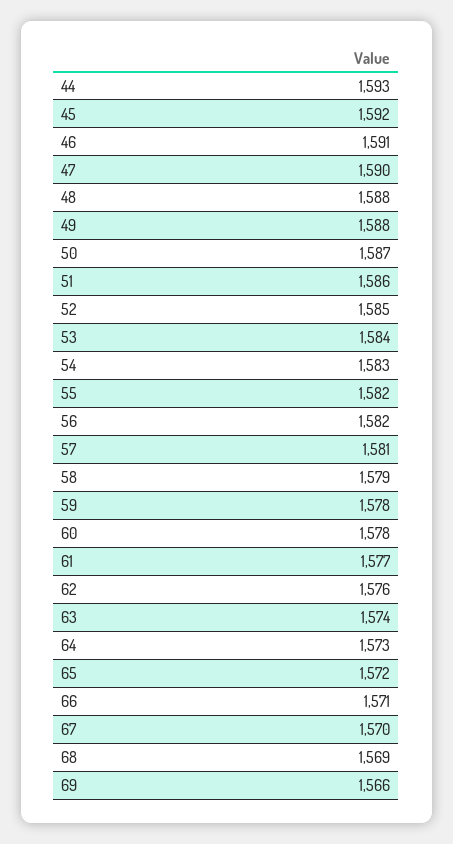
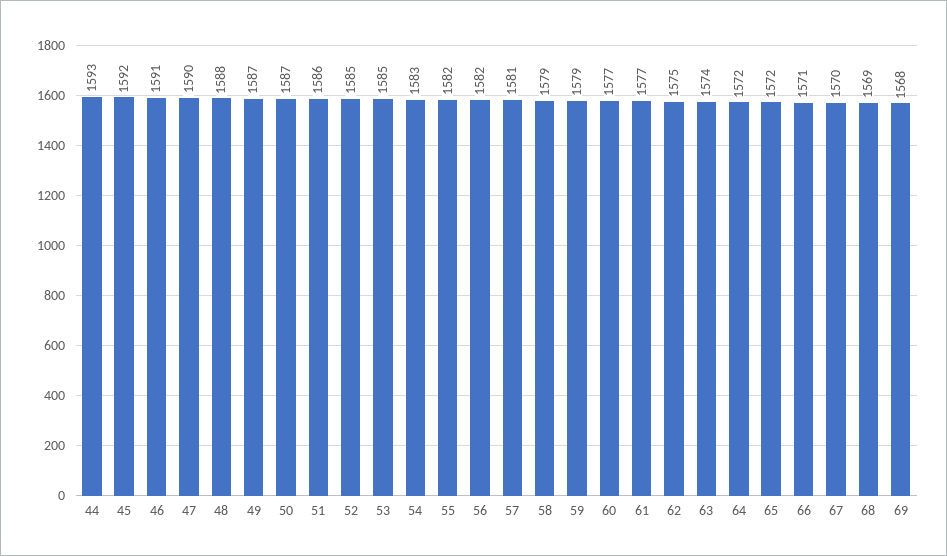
49: 1588 -> 1587
53: 1584 -> 1585
59: 1578 -> 1579
60: 1578 -> 1577
62: 1576 -> 1575
64: 1573 -> 1572
69: 1566 -> 1568

